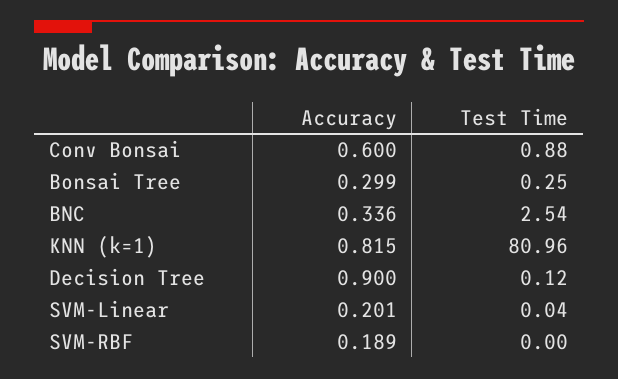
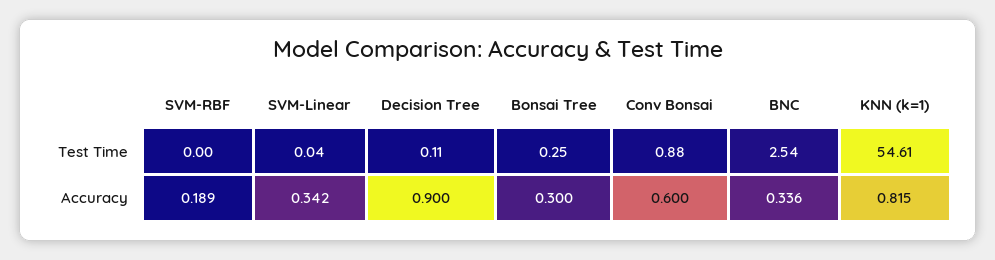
Accuracy, Bonsai Tree: 0.299 -> 0.3
Test Time, KNN (k=1): 80.96 -> 54.61
Test Time, Decision Tree: 0.12 -> 0.11
Accuracy, SVM-Linear: 0.201 -> 0.342

